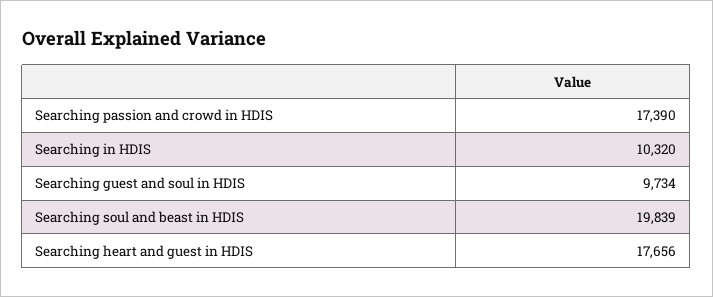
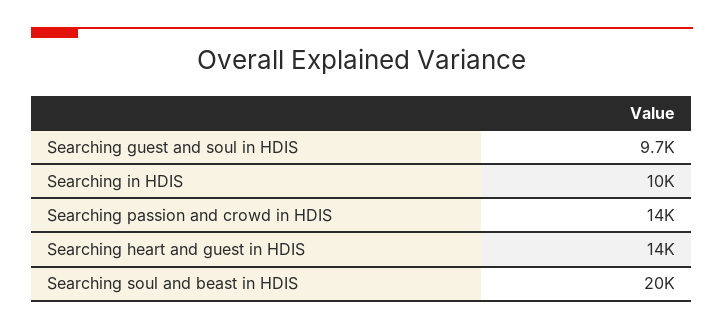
Searching passion and crowd in HDIS: 17390 -> 14000
Searching heart and guest in HDIS: 17656 -> 14000

